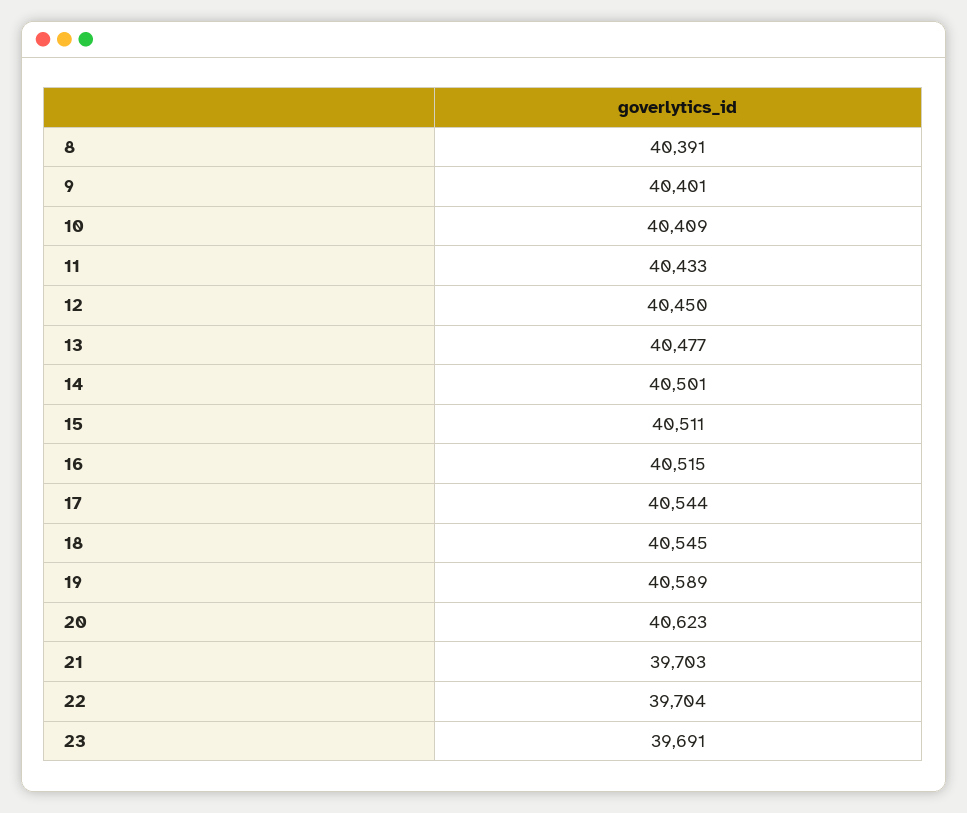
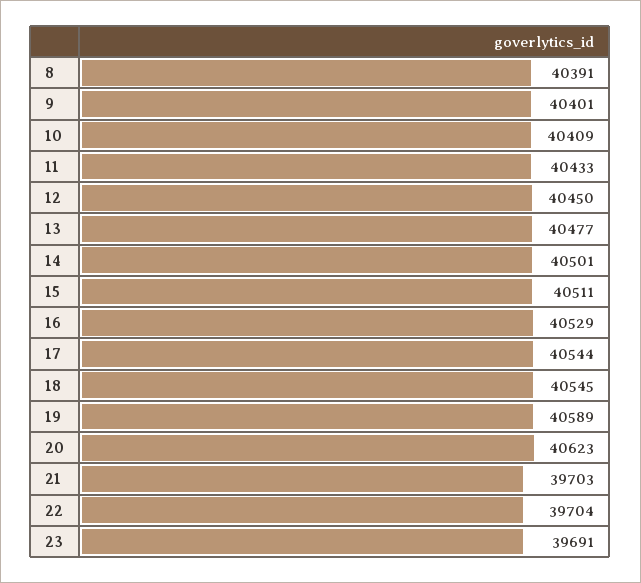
16: 40515 -> 40529

